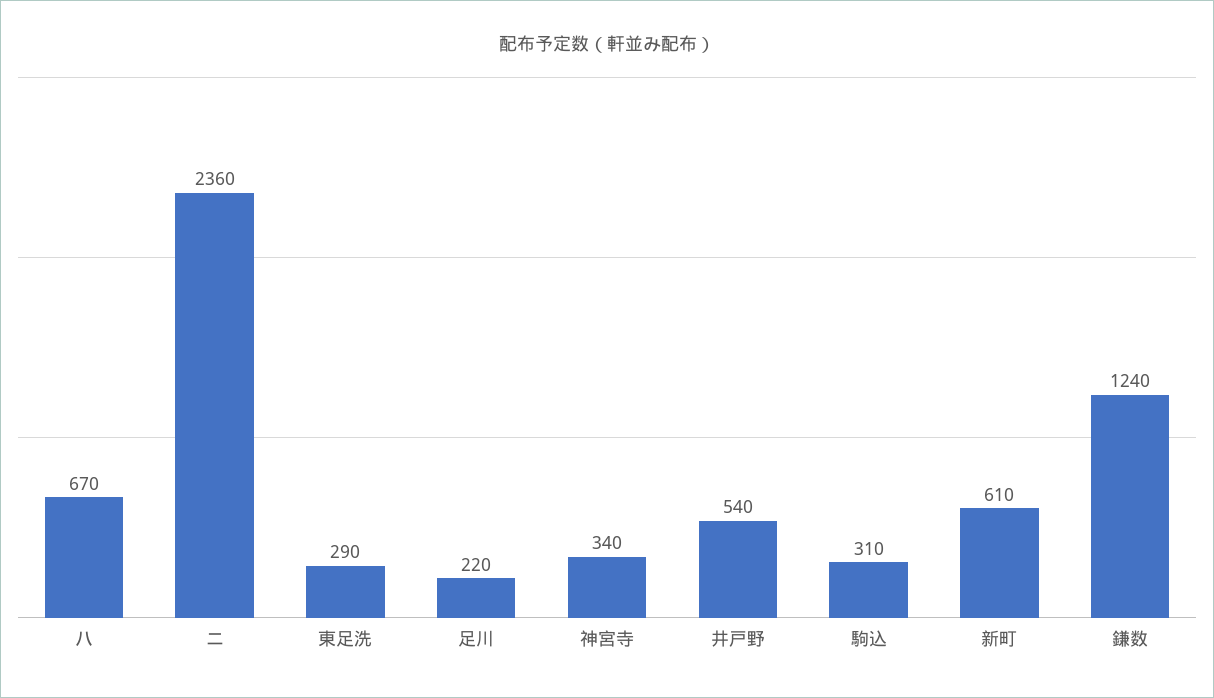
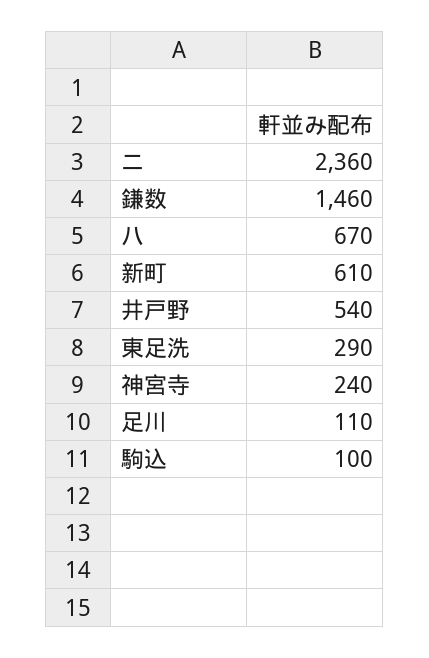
足川: 220 -> 110
神宮寺: 340 -> 240
駒込: 310 -> 100
鎌数: 1240 -> 1460

